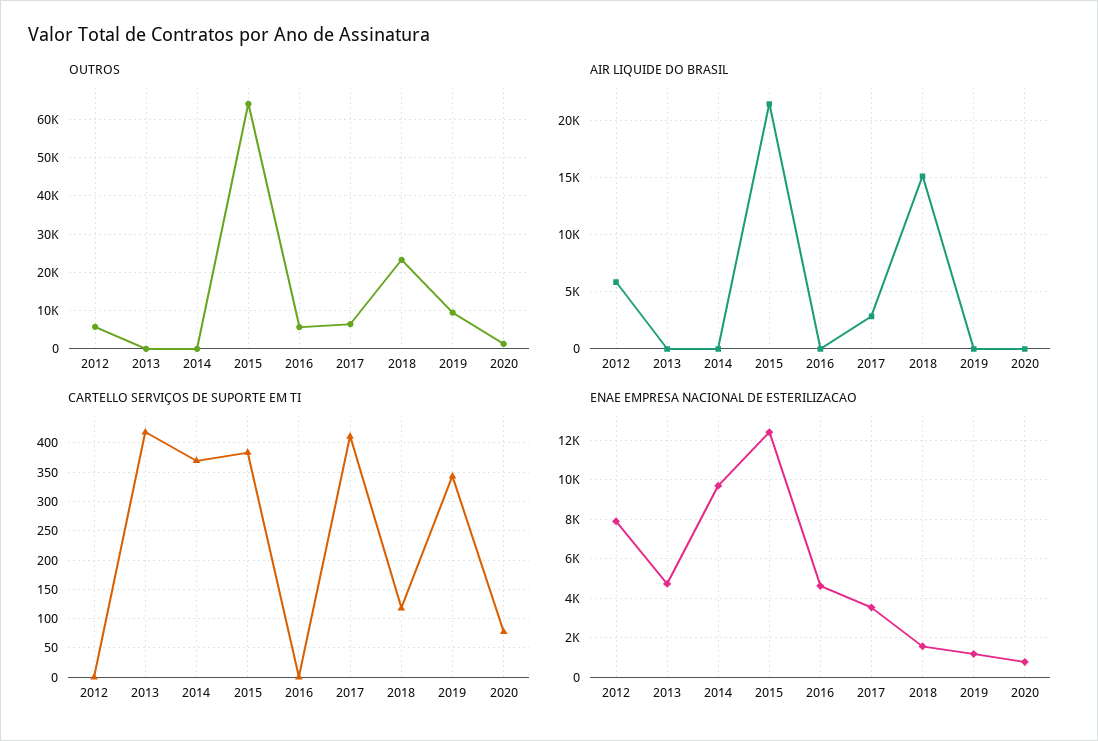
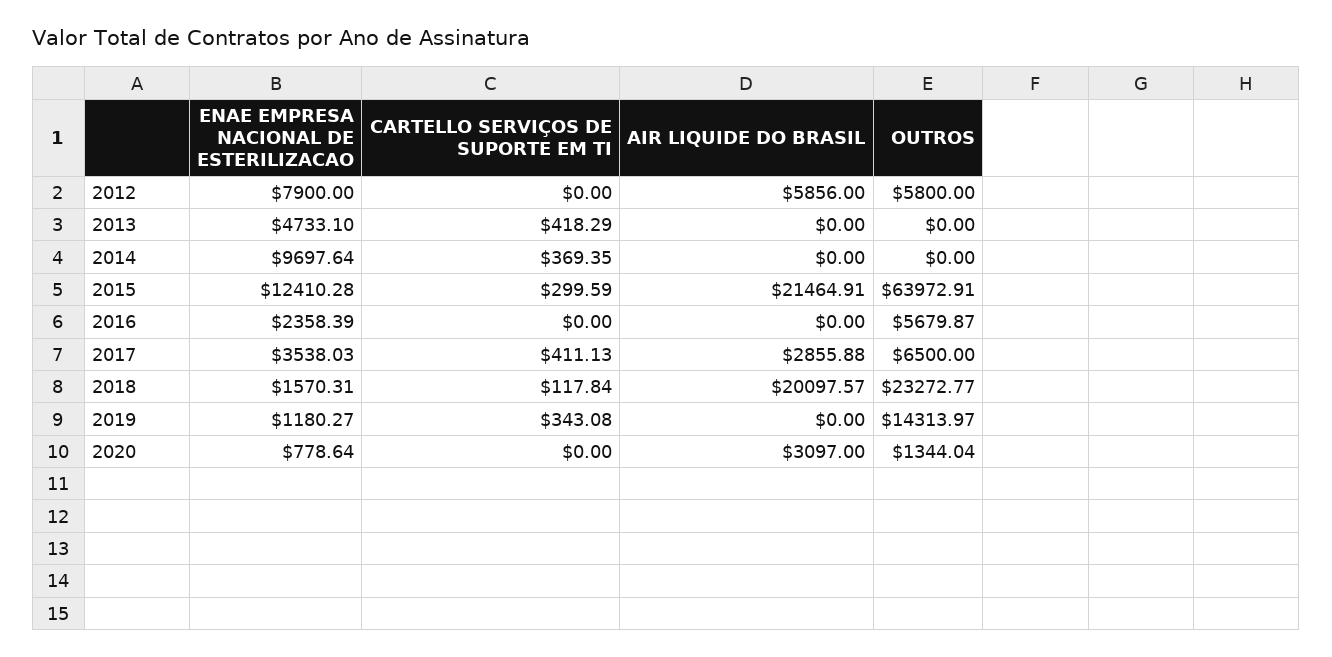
OUTROS, 2019: 10000 -> 14313.97
AIR LIQUIDE DO BRASIL, 2018: 15000 -> 20097.57
AIR LIQUIDE DO BRASIL, 2020: 0 -> 3097
CARTELLO SERVIÇOS DE SUPORTE EM TI, 2015: 375 -> 299.59
CARTELLO SERVIÇOS DE SUPORTE EM TI, 2020: 75 -> 0
ENAE EMPRESA NACIONAL DE ESTERILIZACAO, 2016: 4500 -> 2358.39

